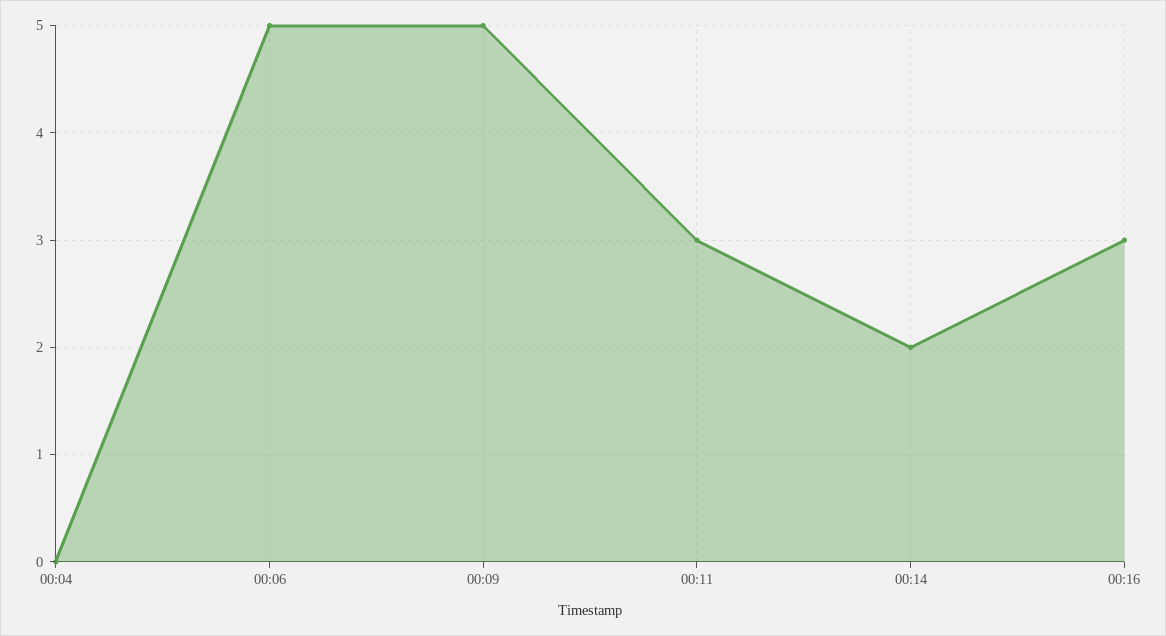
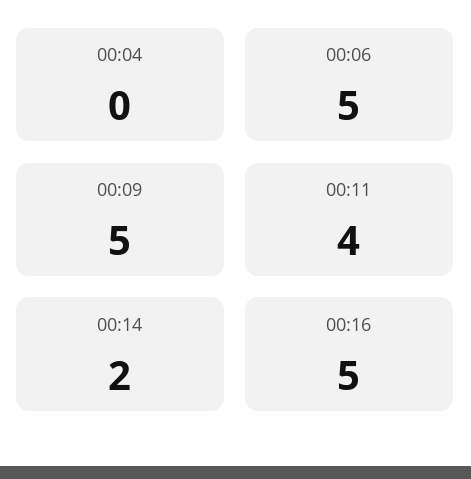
00:11: 3 -> 4
00:16: 3 -> 5

